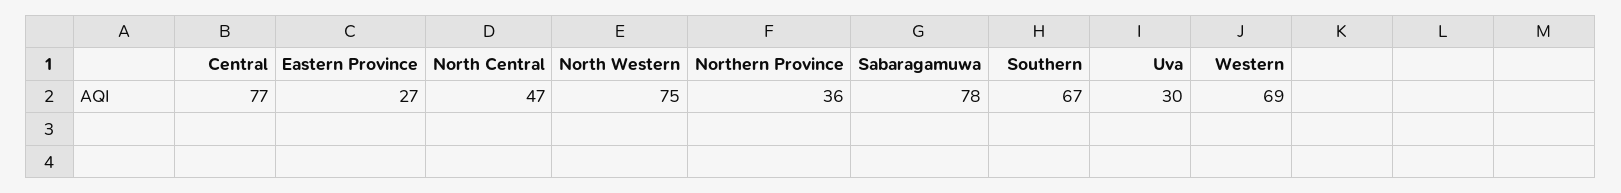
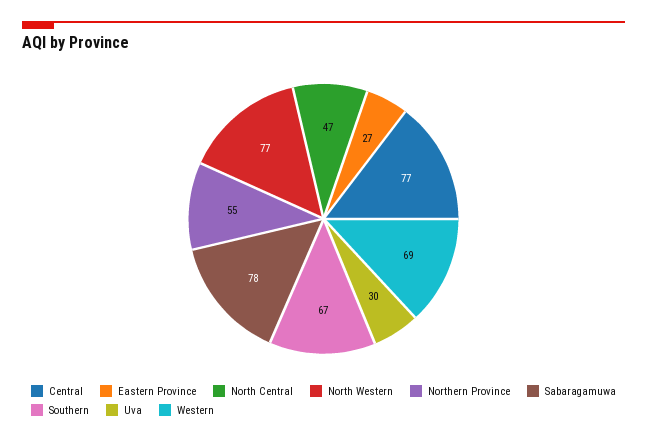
North Western: 75 -> 77
Northern Province: 36 -> 55

